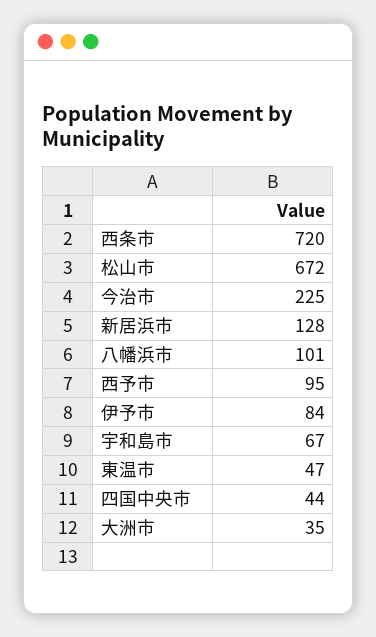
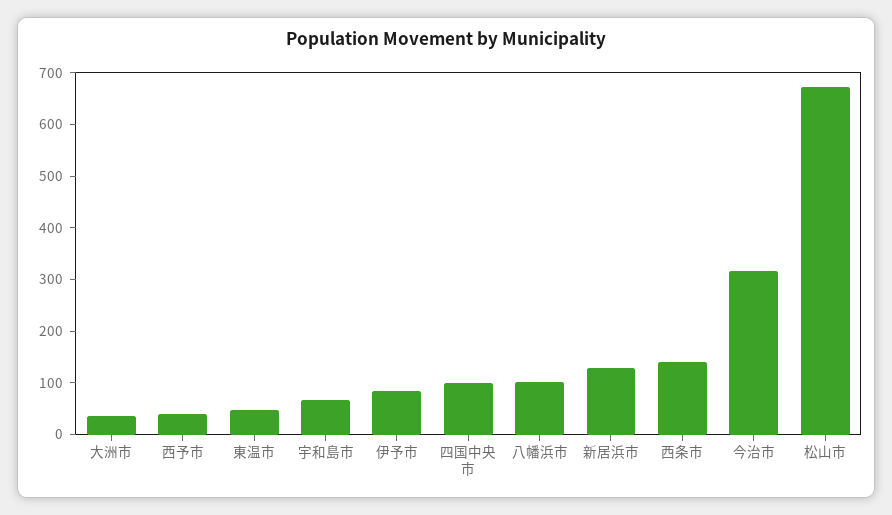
西条市: 720 -> 140
今治市: 225 -> 320
西予市: 95 -> 40
四国中央市: 44 -> 100

